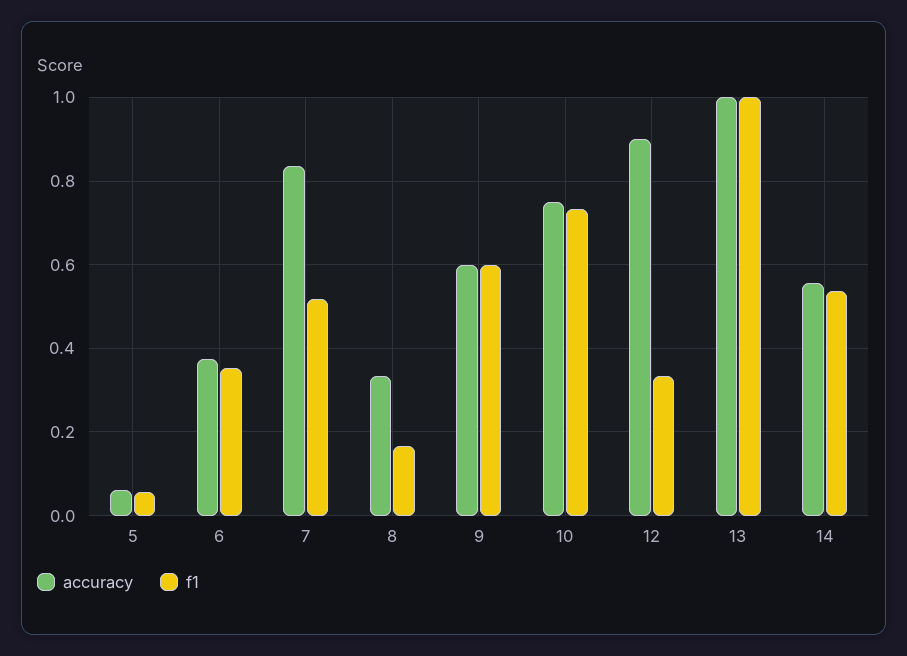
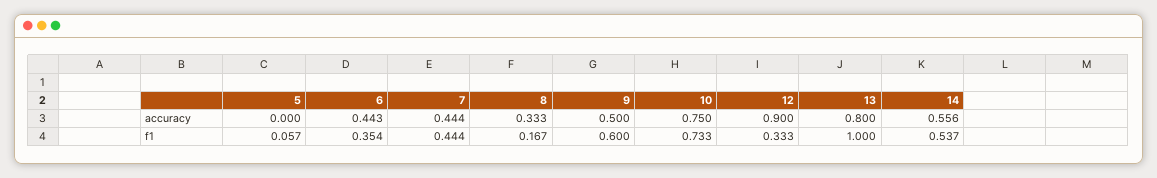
accuracy, 5: 0.06 -> 0
accuracy, 6: 0.38 -> 0.443
accuracy, 7: 0.84 -> 0.444
f1, 7: 0.52 -> 0.444
accuracy, 9: 0.6 -> 0.5
accuracy, 13: 1 -> 0.8

